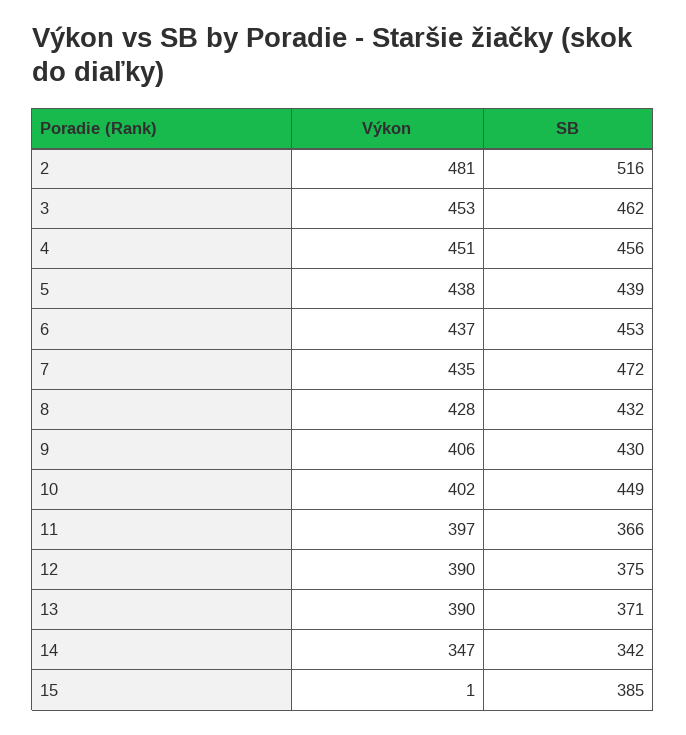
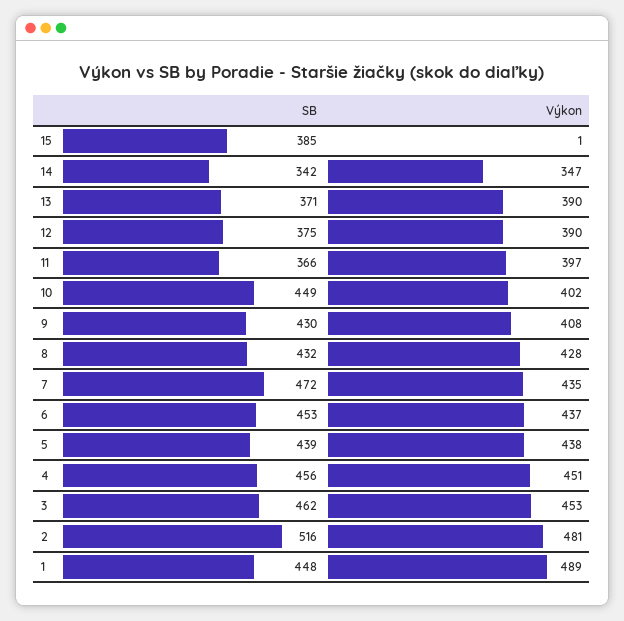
Výkon, 9: 406 -> 408
SB, 1: none -> 448
Výkon, 1: none -> 489

